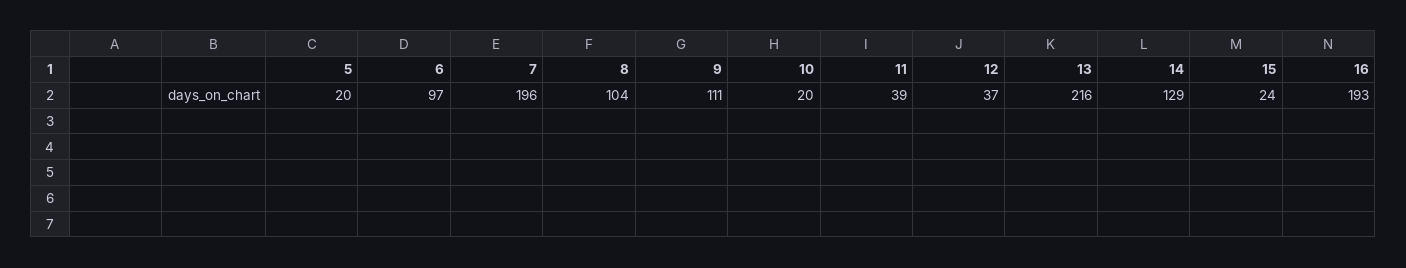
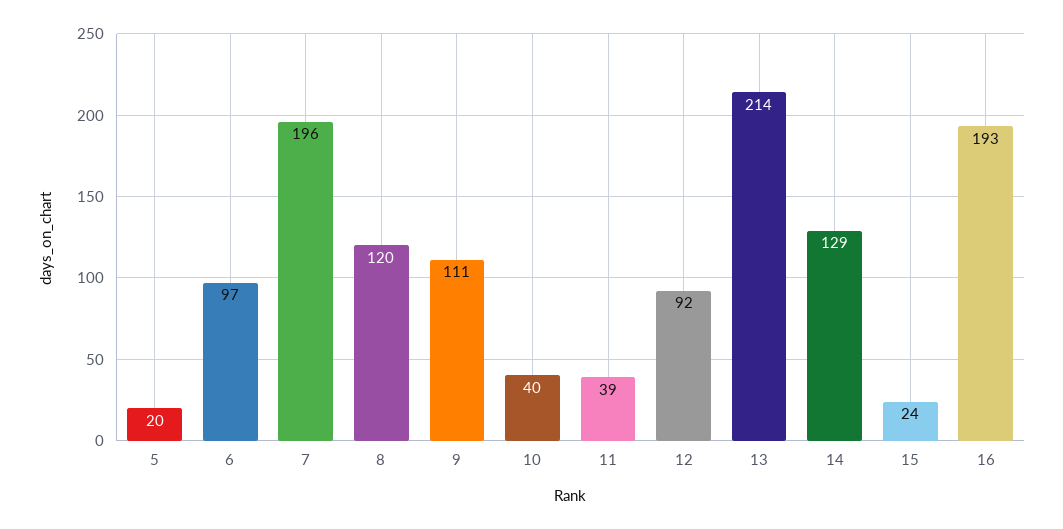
8: 104 -> 120
10: 20 -> 40
12: 37 -> 92
13: 216 -> 214

